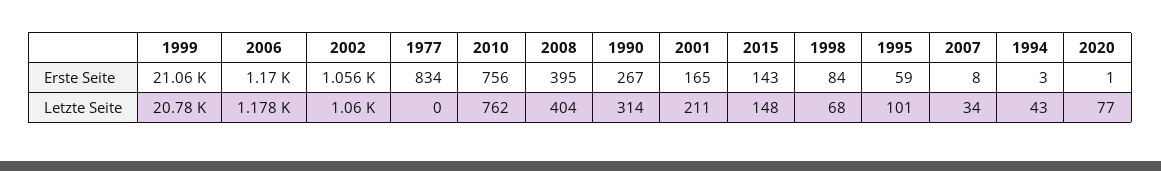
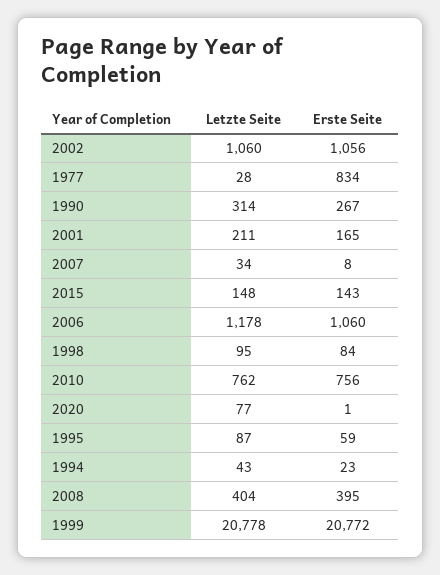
1999, Erste Seite: 21060 -> 20772
2006, Erste Seite: 1170 -> 1060
1994, Erste Seite: 3 -> 23
1977, Letzte Seite: 0 -> 28
1998, Letzte Seite: 68 -> 95
1995, Letzte Seite: 101 -> 87

